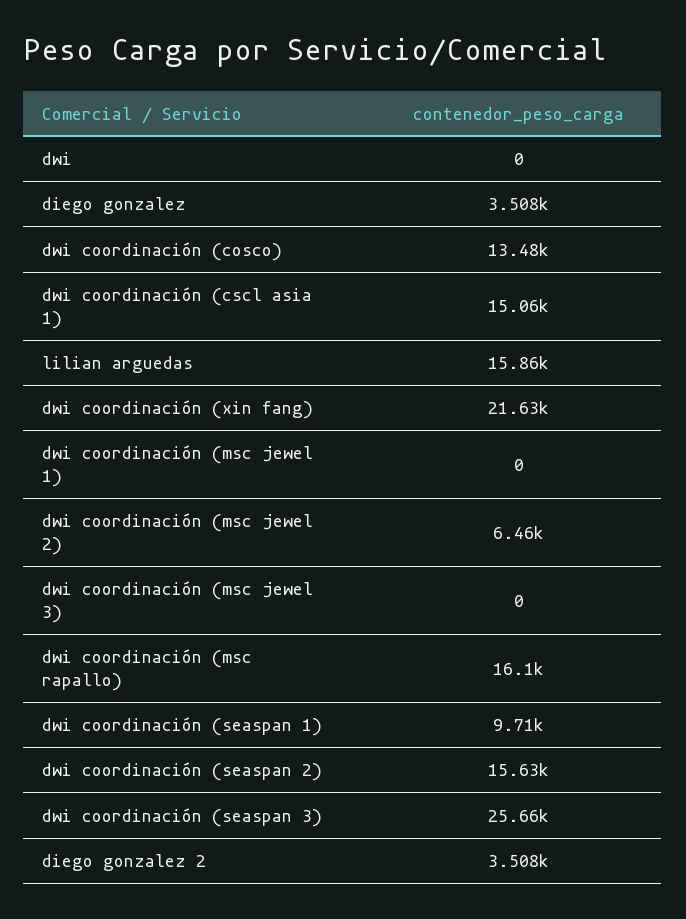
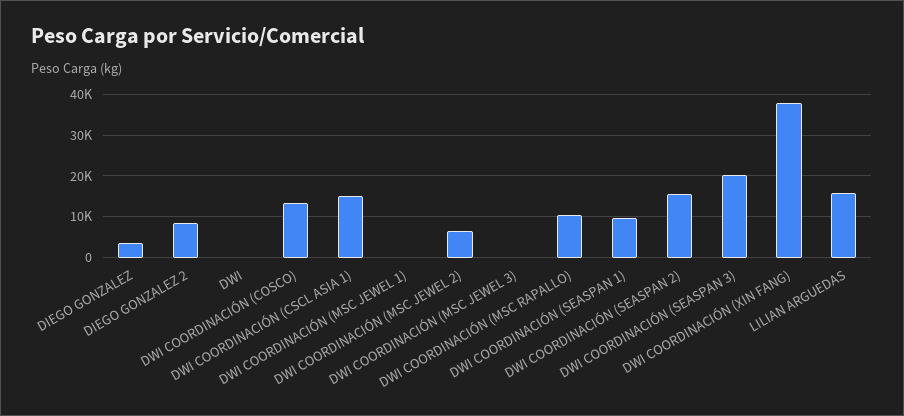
dwi coordinación (xin fang): 21630 -> 38000
dwi coordinación (msc rapallo): 16100 -> 10000
dwi coordinación (seaspan 3): 25660 -> 20000
diego gonzalez 2: 3508 -> 8000

